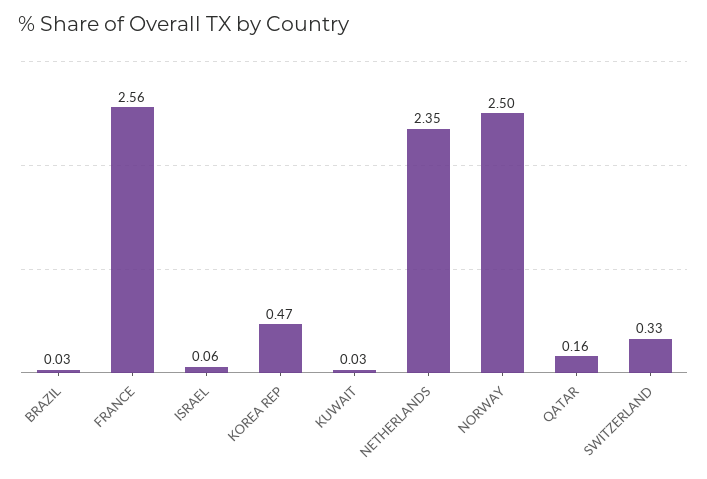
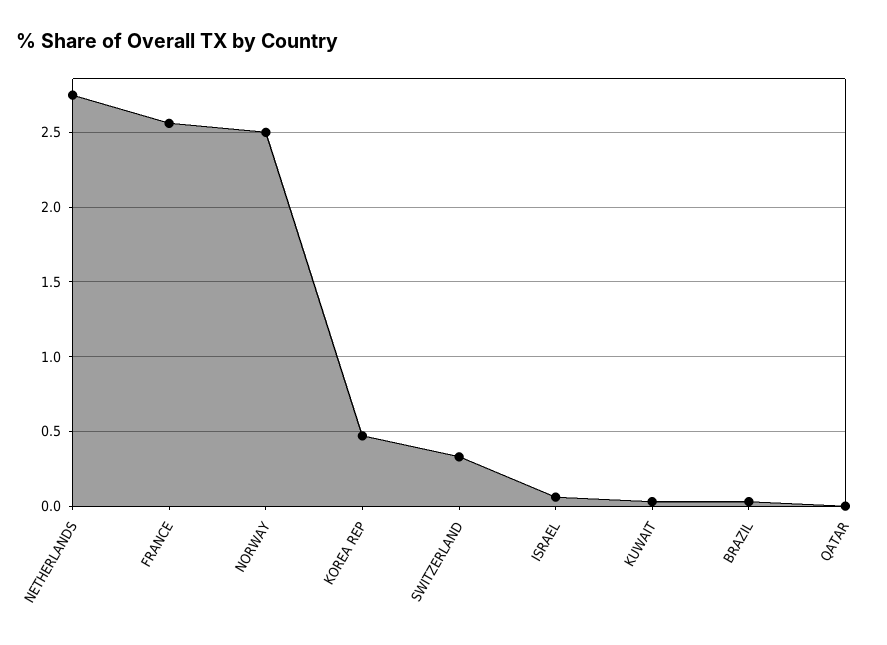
NETHERLANDS: 2.35 -> 2.75
QATAR: 0.16 -> 0

